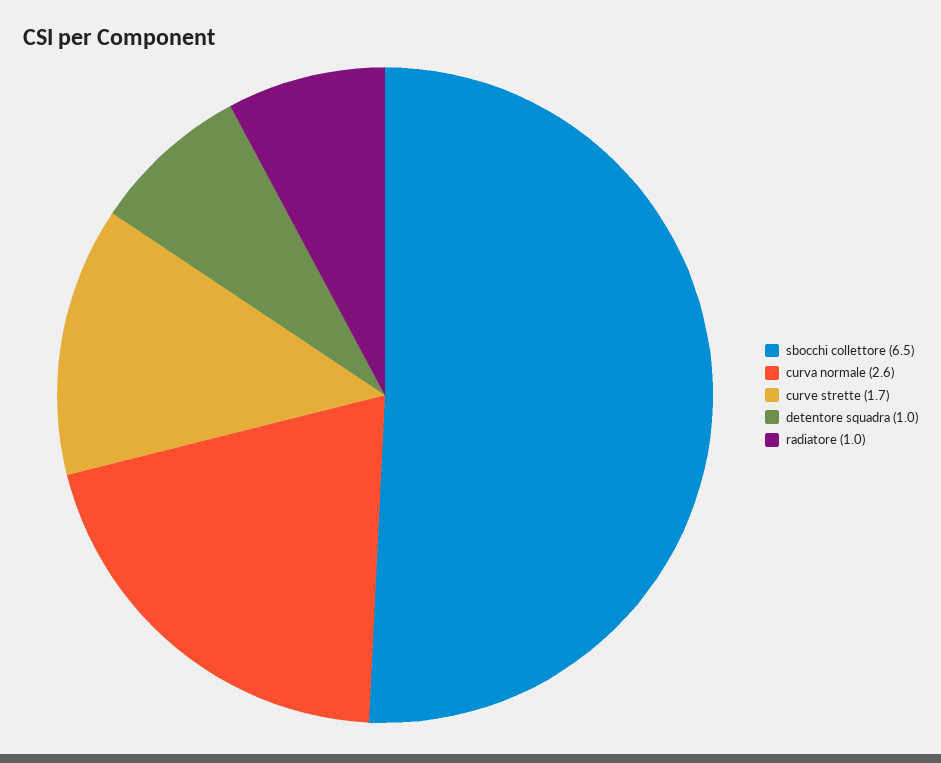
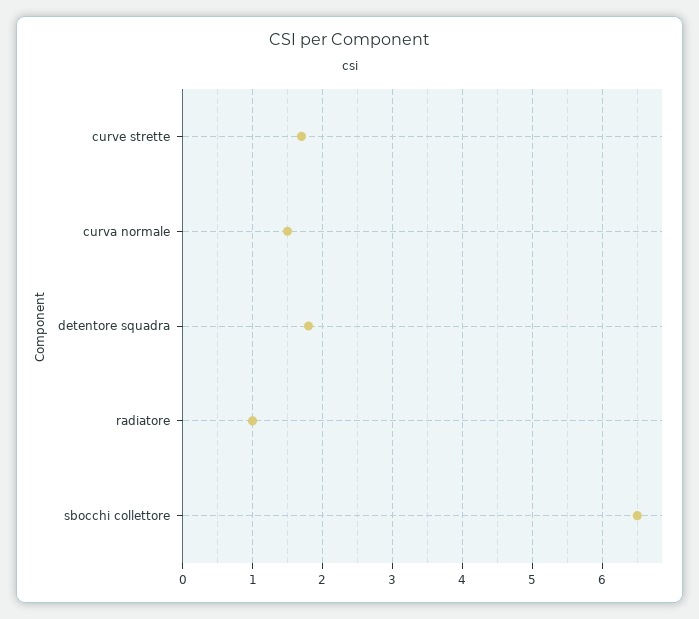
curva normale: 2.6 -> 1.5
detentore squadra: 1 -> 1.8

